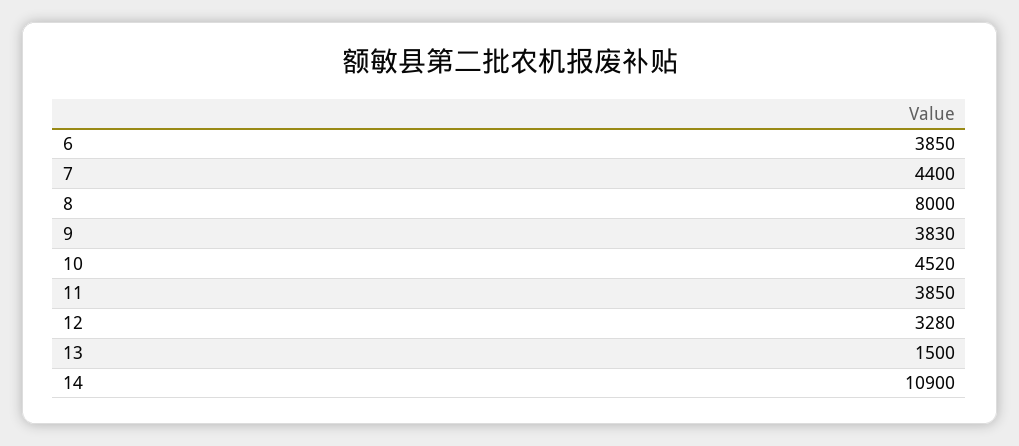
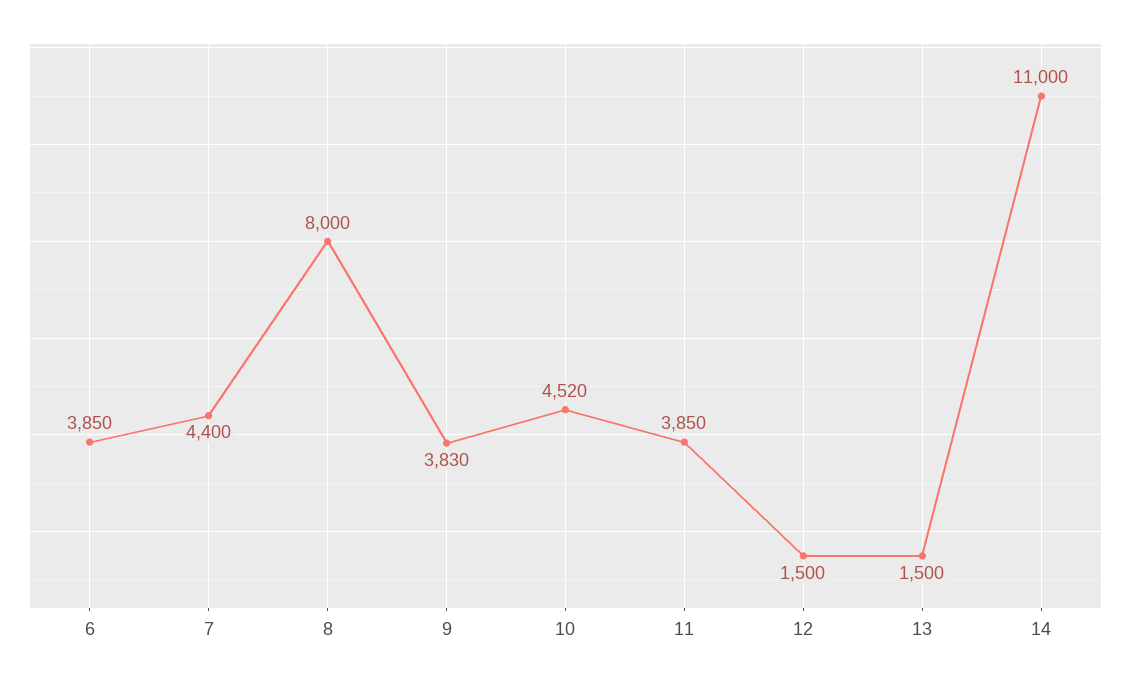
12: 3280 -> 1500
14: 10900 -> 11000

